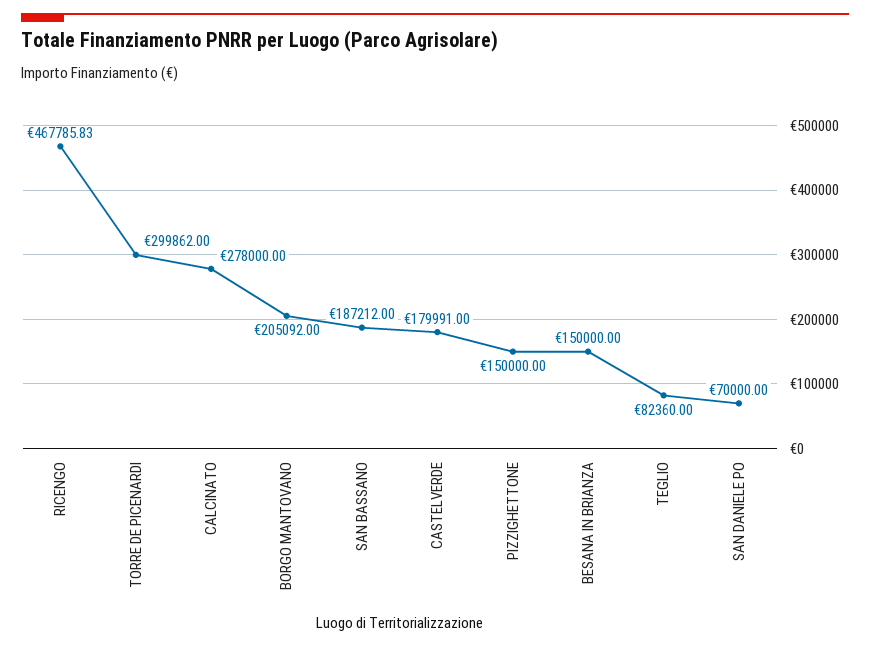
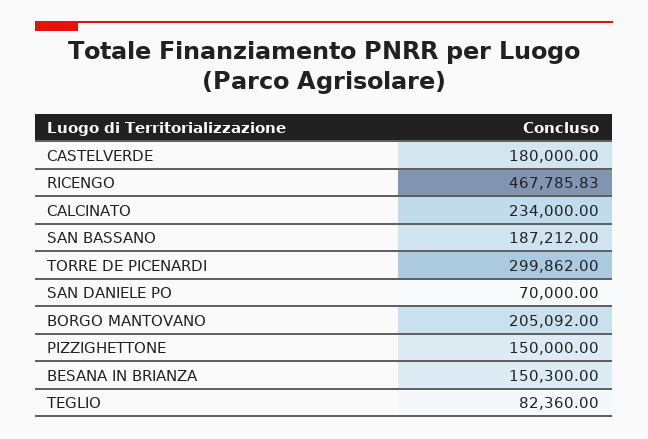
CALCINATO: 278000 -> 234000
CASTELVERDE: 179991 -> 180000
BESANA IN BRIANZA: 150000 -> 150300

